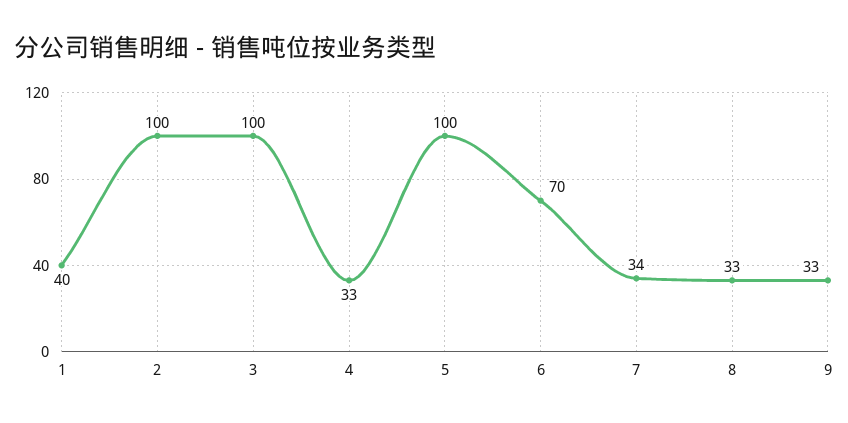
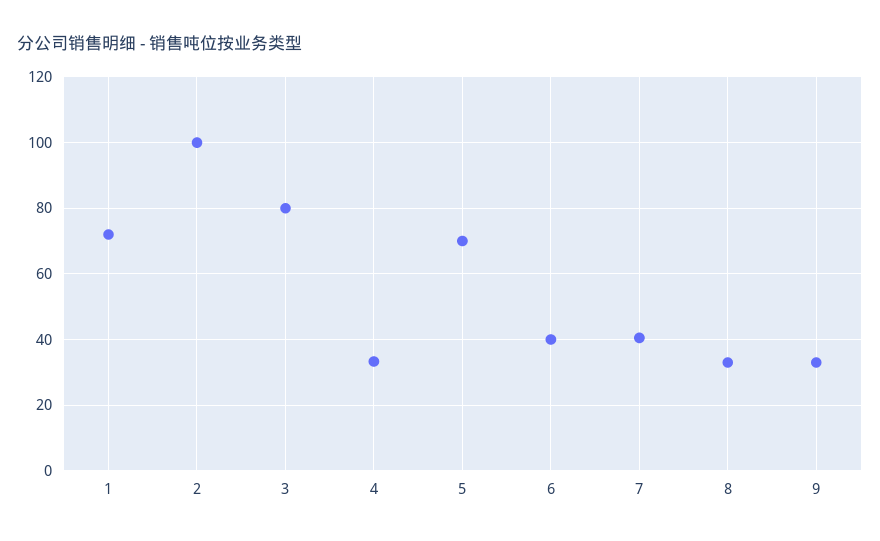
1: 40 -> 72
3: 100 -> 80
5: 100 -> 70
6: 70 -> 40
7: 34 -> 40

